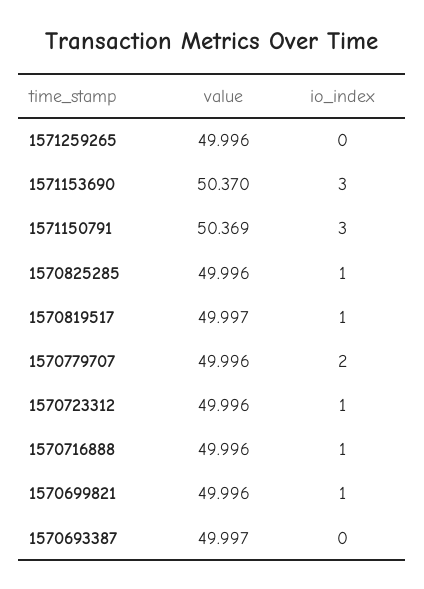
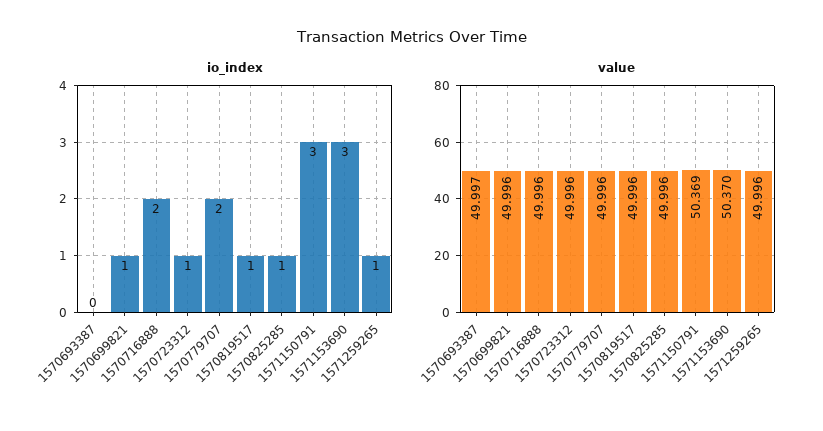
io_index, 1571259265: 0 -> 1
value, 1570819517: 49.997 -> 49.996
io_index, 1570716888: 1 -> 2

